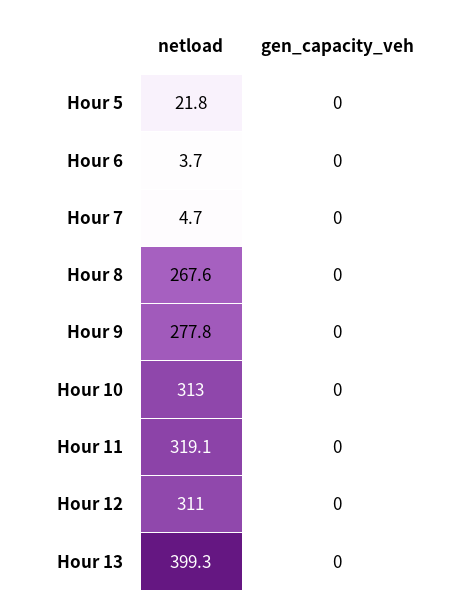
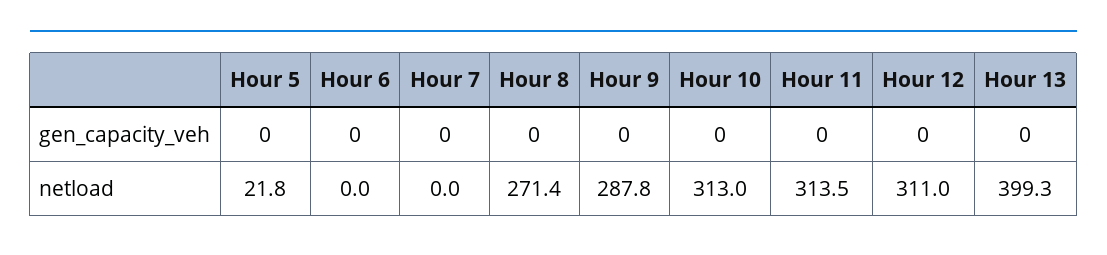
netload, Hour 6: 3.7 -> 0
netload, Hour 7: 4.7 -> 0
netload, Hour 8: 267.6 -> 271.4
netload, Hour 9: 277.8 -> 287.8
netload, Hour 11: 319.1 -> 313.5

